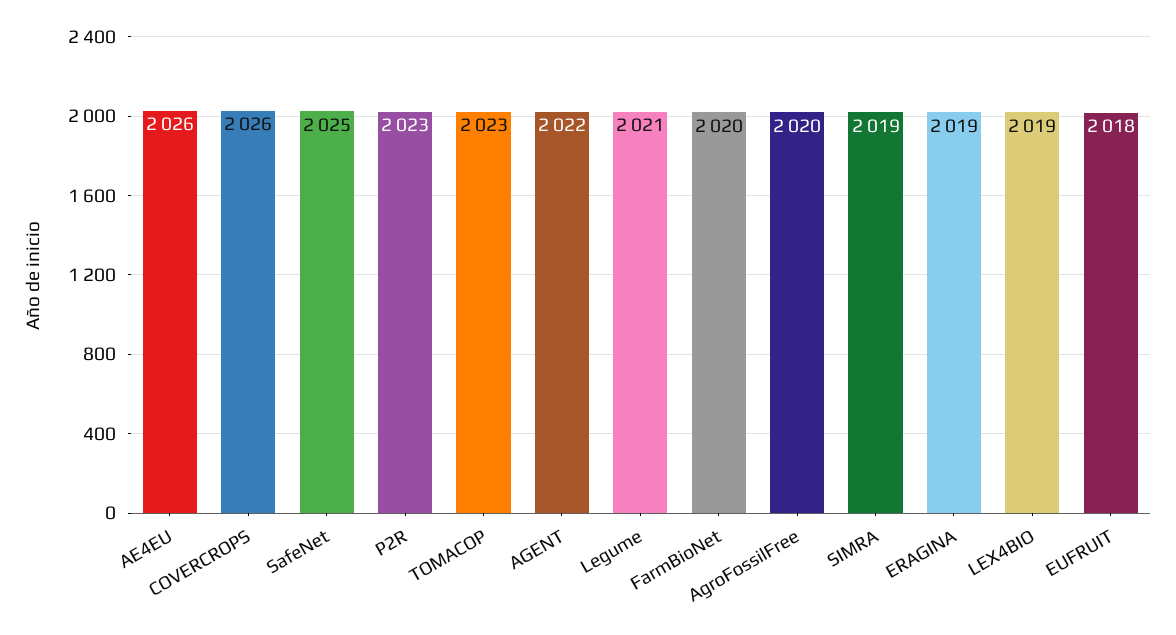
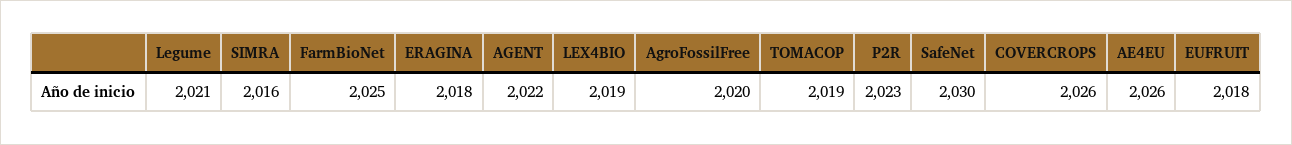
SafeNet: 2025 -> 2030
TOMACOP: 2023 -> 2019
FarmBioNet: 2020 -> 2025
SIMRA: 2019 -> 2016
ERAGINA: 2019 -> 2018

